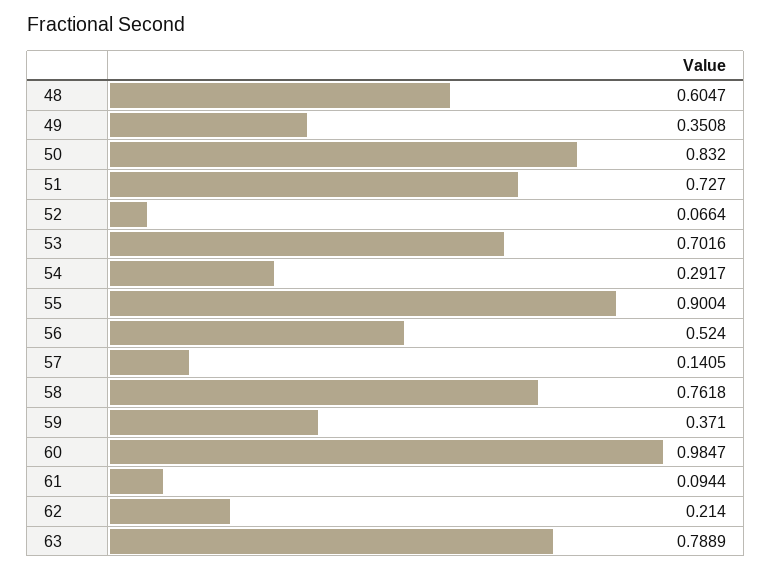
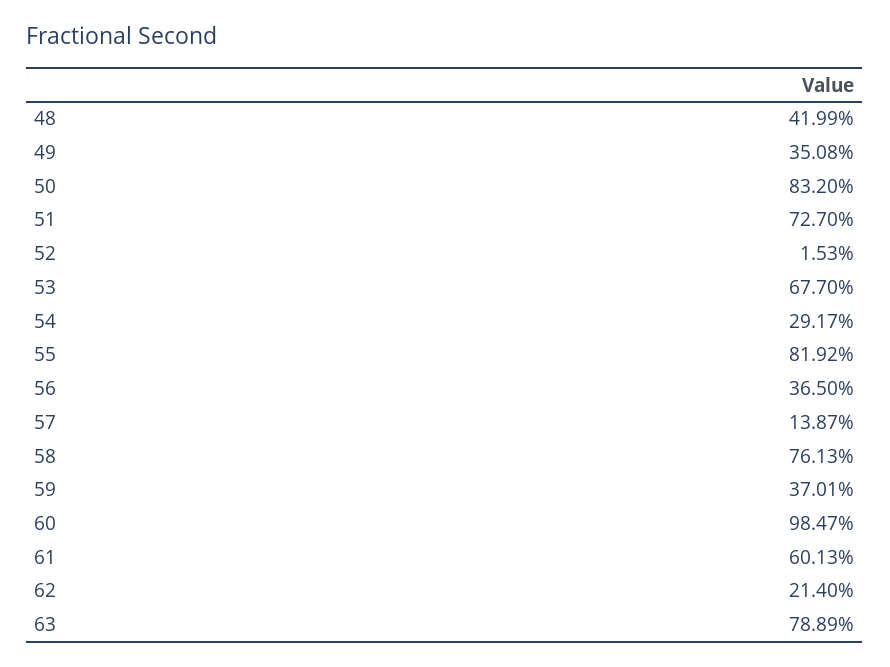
48: 0.6047 -> 0.4199
52: 0.0664 -> 0.0153
53: 0.7016 -> 0.677
55: 0.9004 -> 0.8192
56: 0.524 -> 0.365
57: 0.1405 -> 0.1387
58: 0.7618 -> 0.7613
59: 0.371 -> 0.3701
61: 0.0944 -> 0.6013

